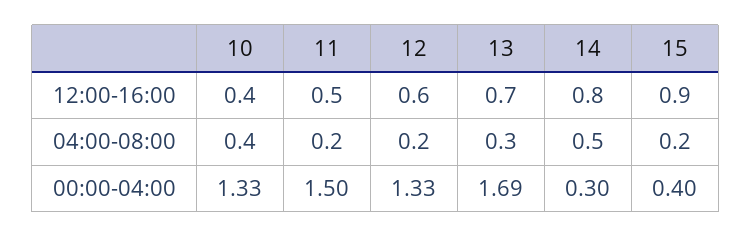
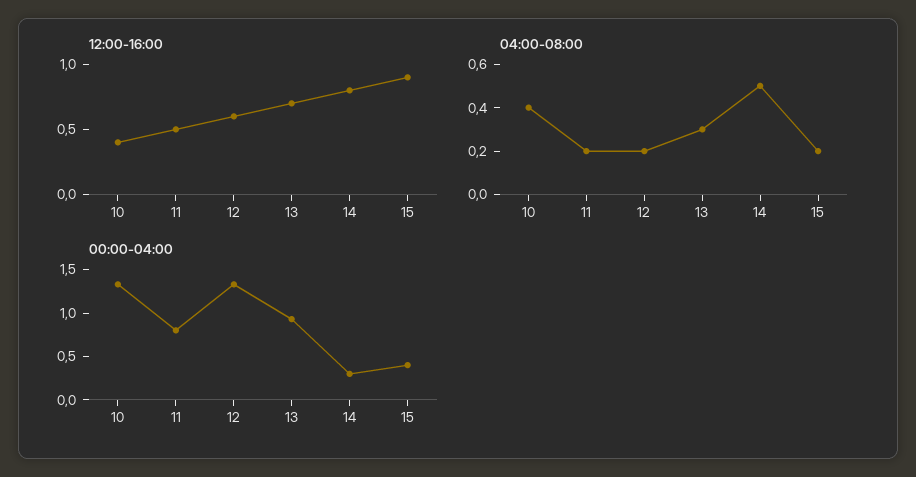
00:00-04:00, 11: 1.5 -> 0.8
00:00-04:00, 13: 1.69 -> 0.9

